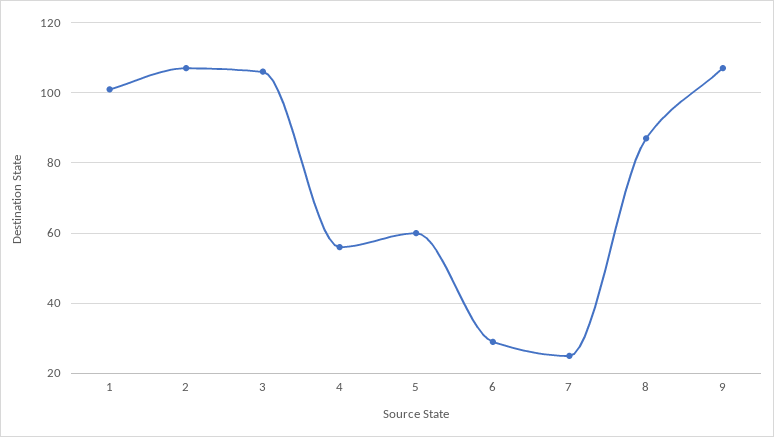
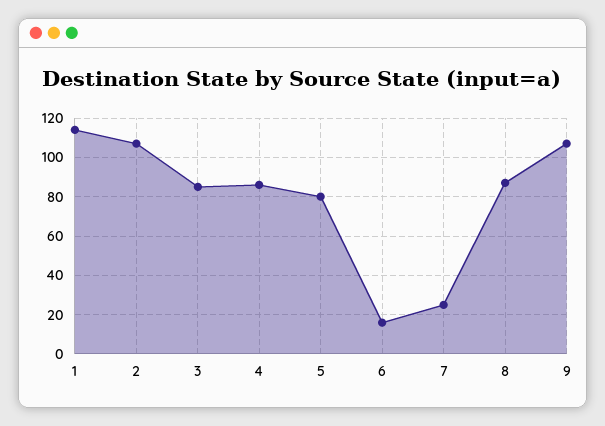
1: 100 -> 115
3: 105 -> 85
4: 55 -> 85
5: 60 -> 80
6: 30 -> 15

